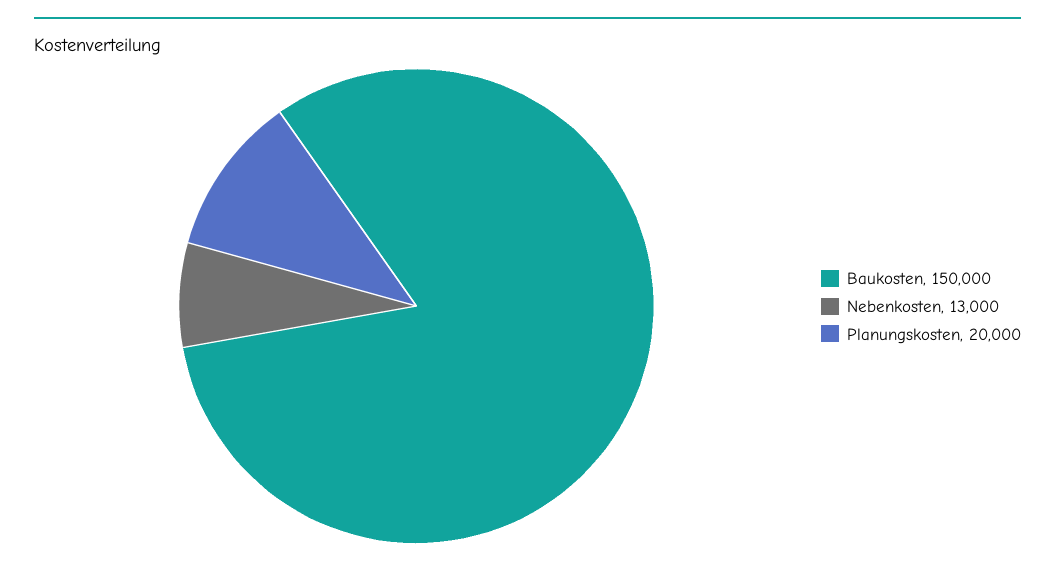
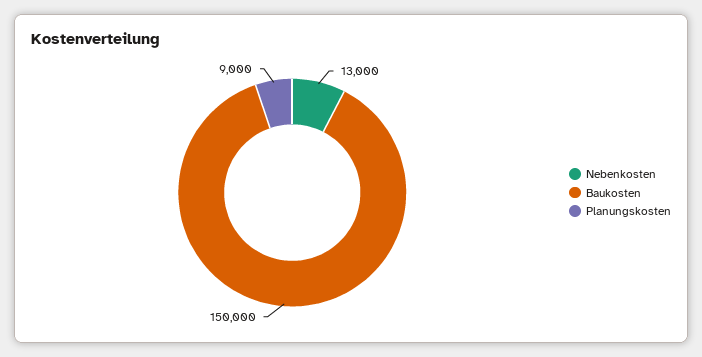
Planungskosten: 20000 -> 9000

